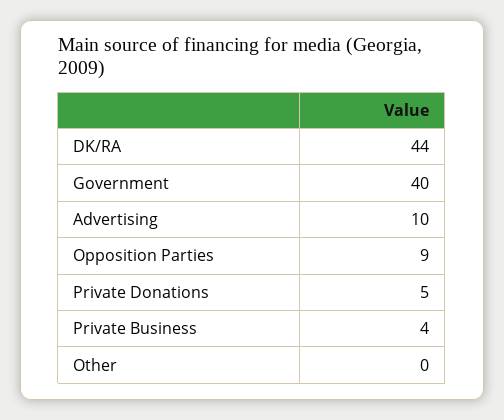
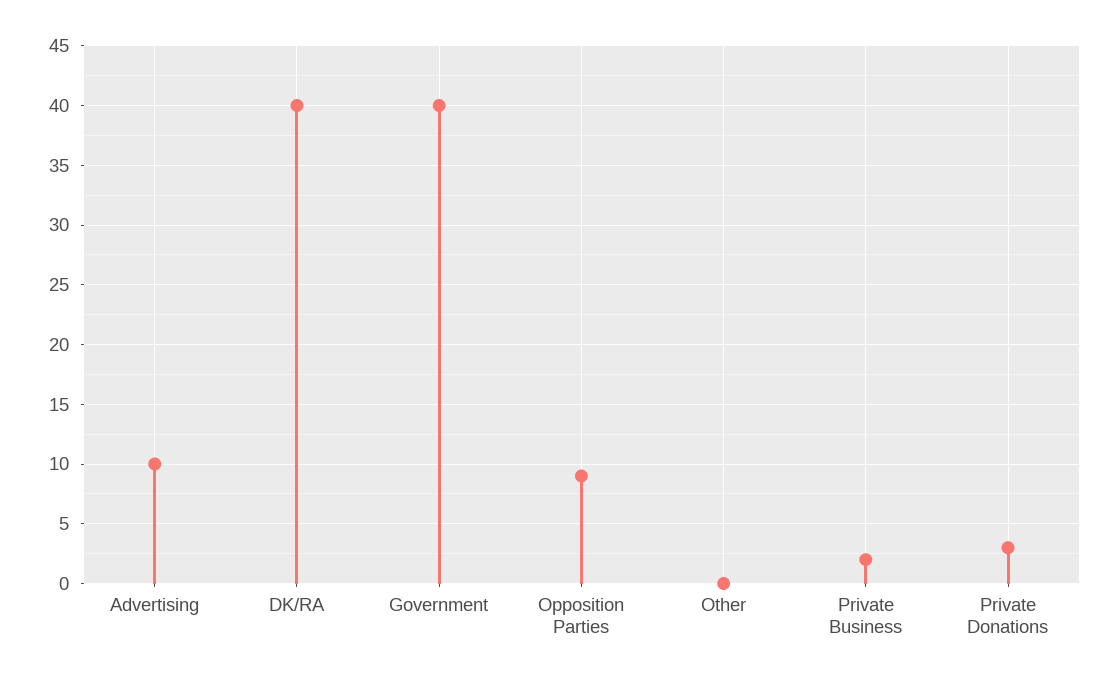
DK/RA: 44 -> 40
Private Donations: 5 -> 3
Private Business: 4 -> 2

